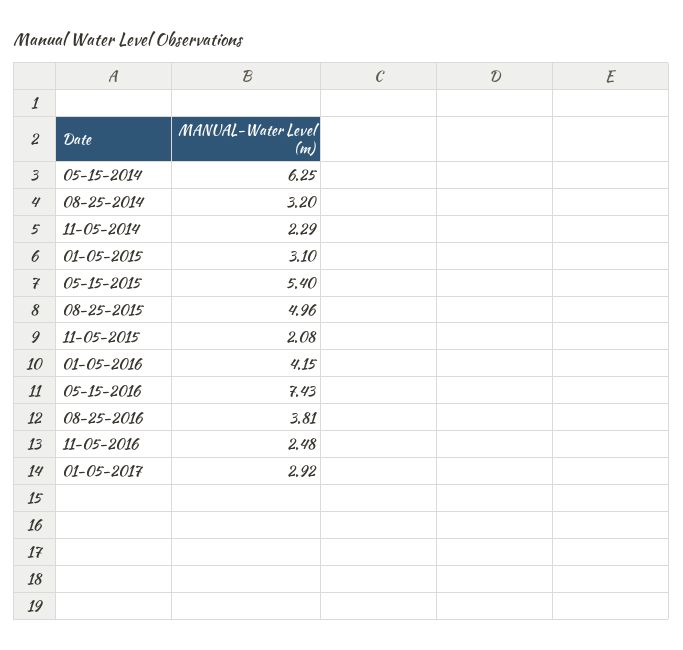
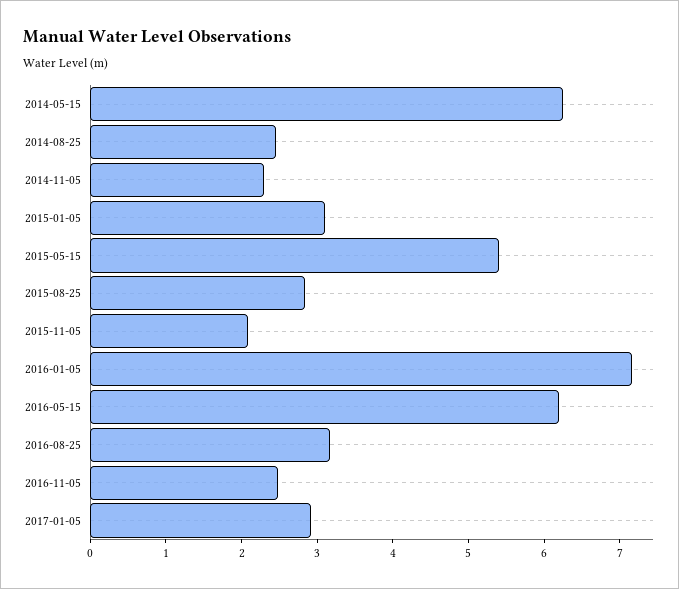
08-25-2014: 3.2 -> 2.4
08-25-2015: 4.96 -> 2.8
01-05-2016: 4.15 -> 7.2
05-15-2016: 7.43 -> 6.2
08-25-2016: 3.81 -> 3.2

